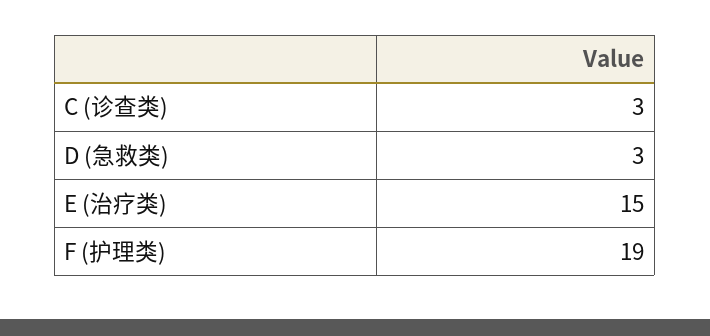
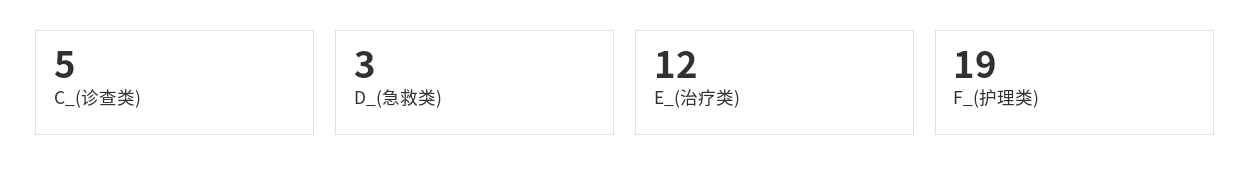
C (诊查类): 3 -> 5
E (治疗类): 15 -> 12

